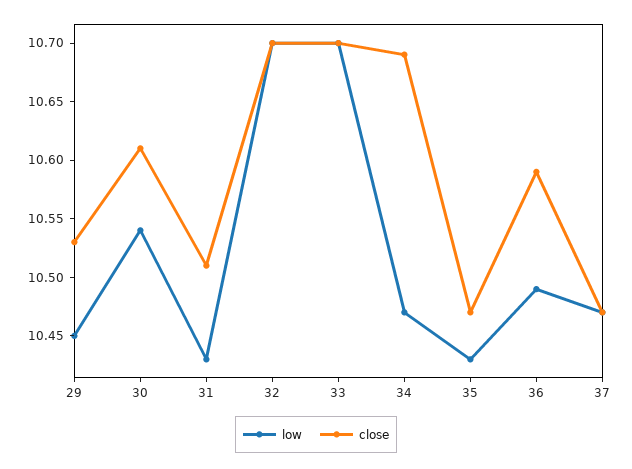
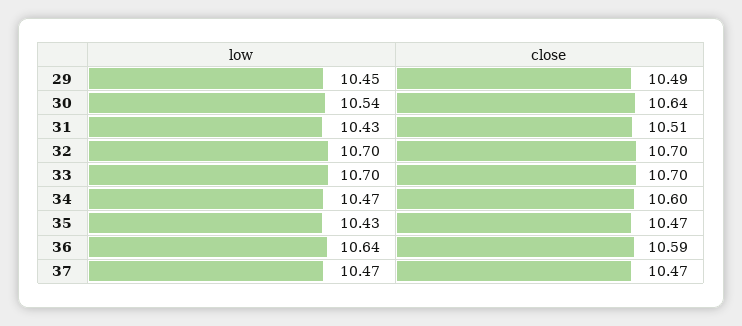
close, 29: 10.53 -> 10.49
close, 30: 10.61 -> 10.64
close, 34: 10.69 -> 10.6
low, 36: 10.49 -> 10.64

